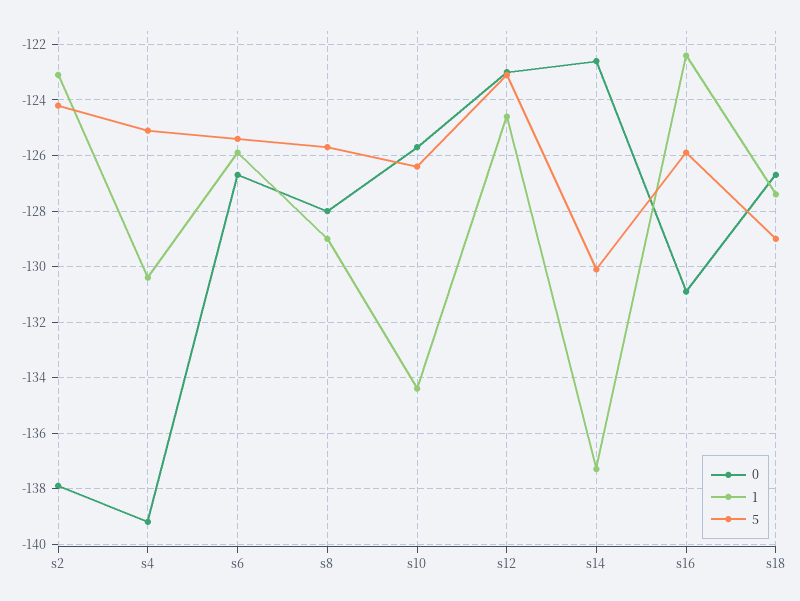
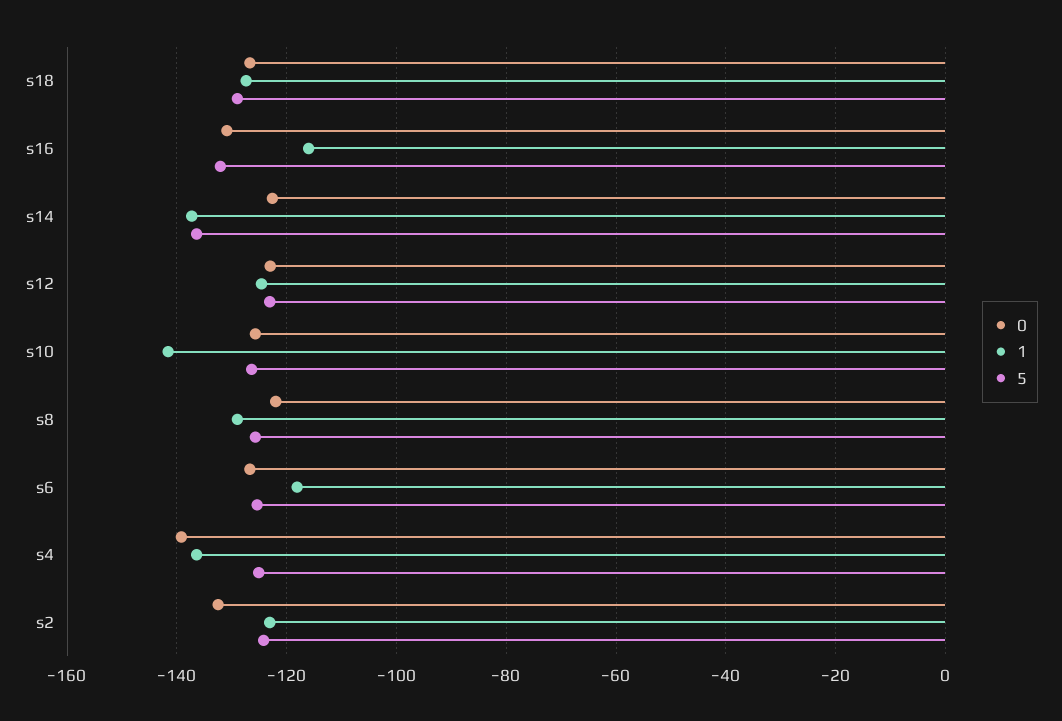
0, s2: -138 -> -132
1, s4: -130.5 -> -136
1, s6: -126 -> -118
0, s8: -128 -> -122
1, s10: -134.5 -> -142
5, s14: -130 -> -136
1, s16: -122.5 -> -116
5, s16: -126 -> -132

